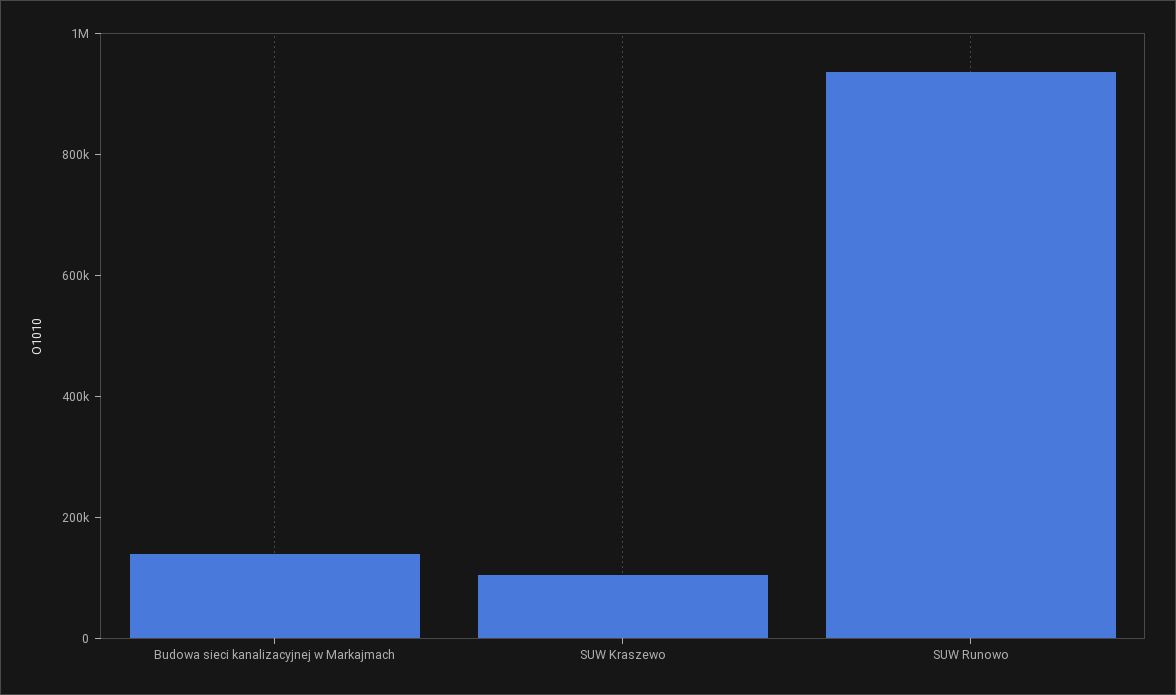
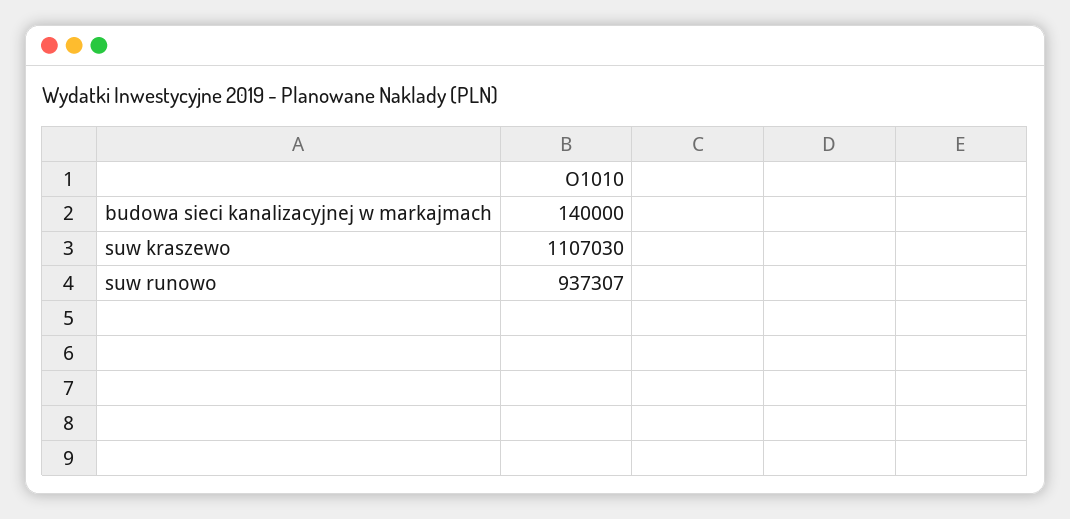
SUW Kraszewo: 100000 -> 1107030

